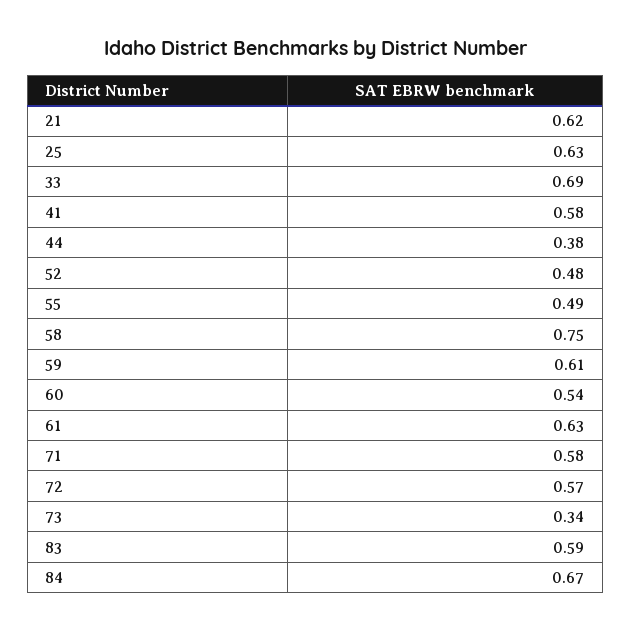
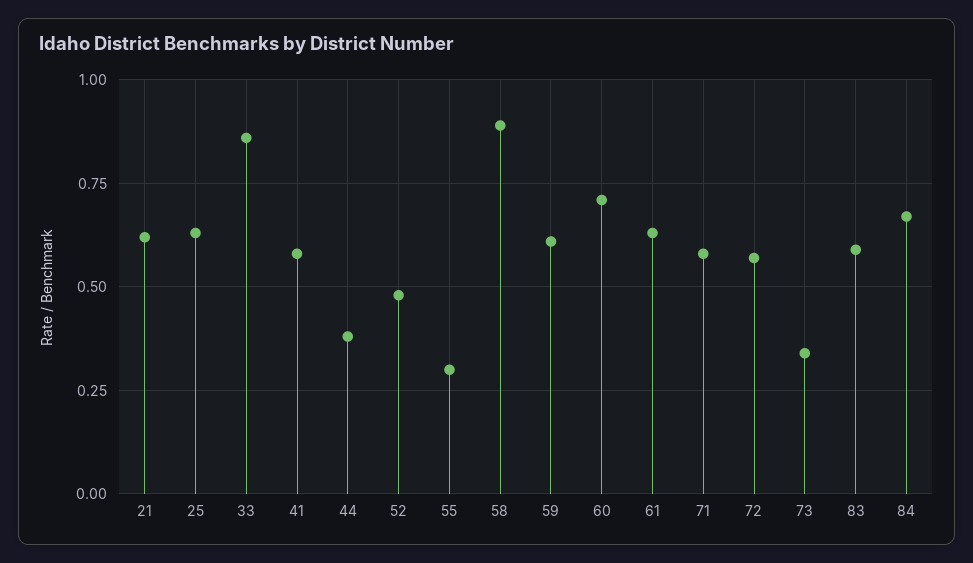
33: 0.69 -> 0.85
55: 0.49 -> 0.3
58: 0.75 -> 0.9
60: 0.54 -> 0.7

